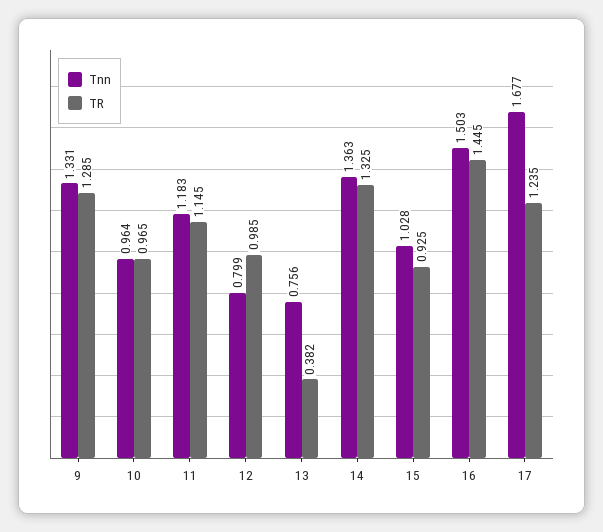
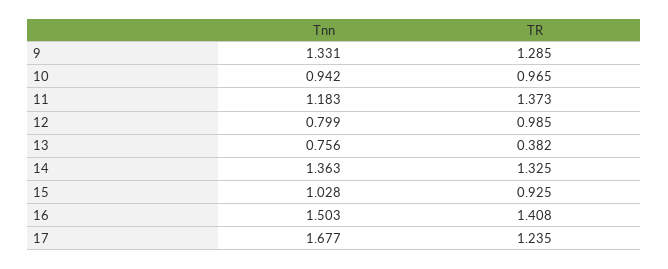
Tnn, 10: 0.964 -> 0.942
TR, 11: 1.145 -> 1.373
TR, 16: 1.445 -> 1.408

